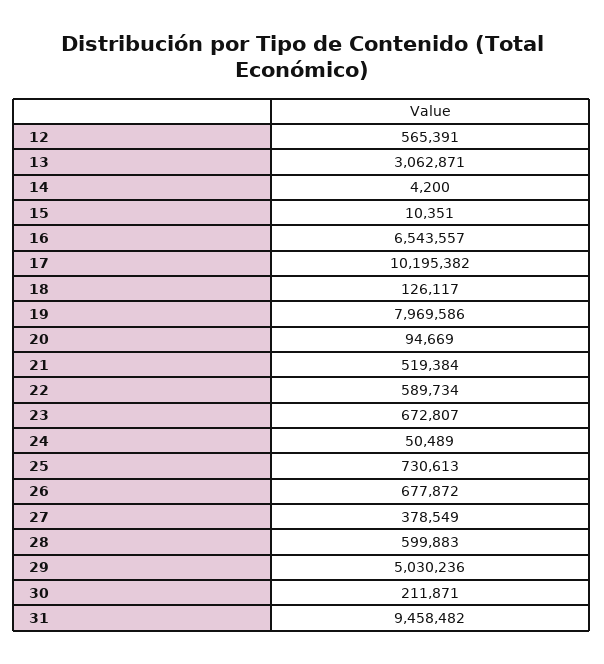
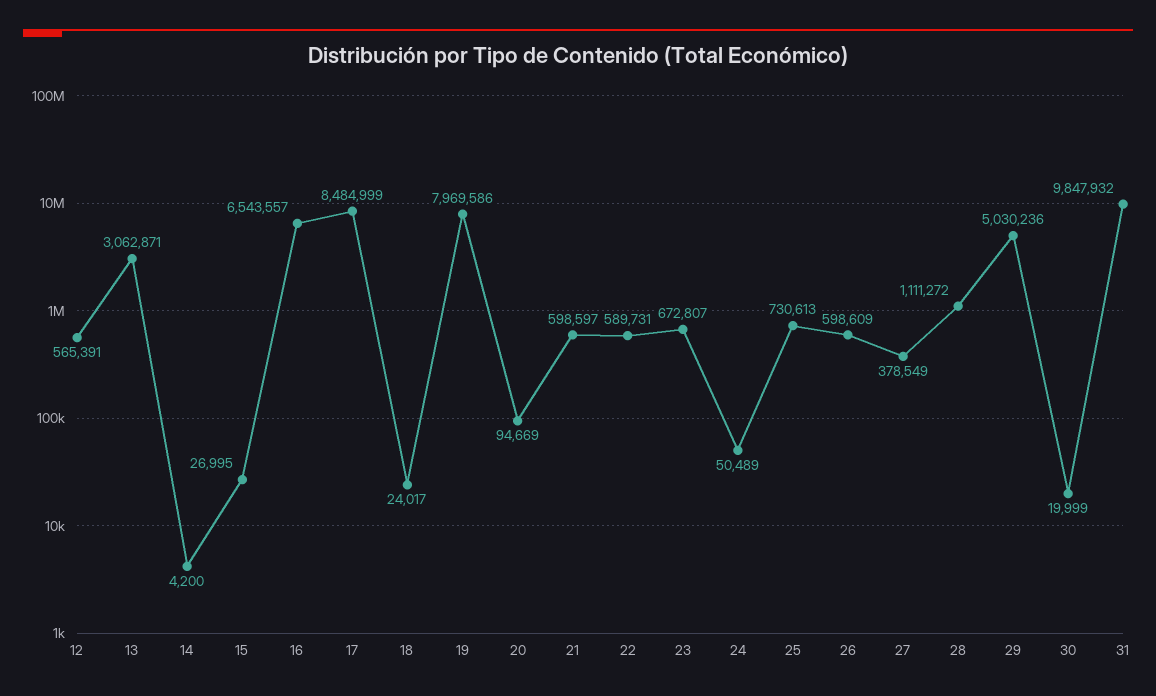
15: 10351 -> 26995
17: 10195382 -> 8484999
18: 126117 -> 24017
21: 519384 -> 598597
22: 589734 -> 589731
26: 677872 -> 598609
28: 599883 -> 1111272
30: 211871 -> 19999
31: 9458482 -> 9847932

